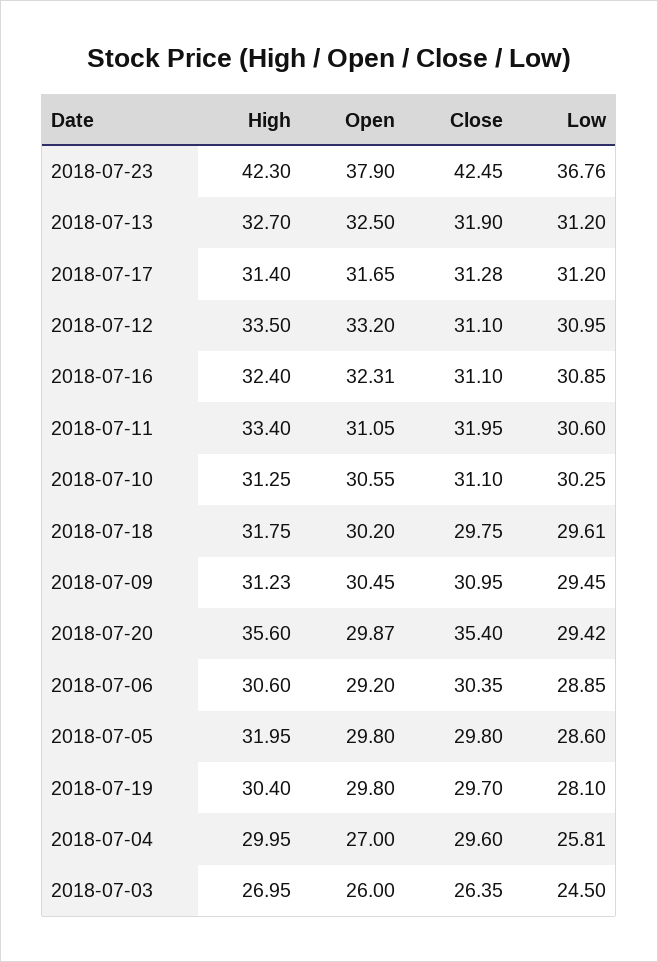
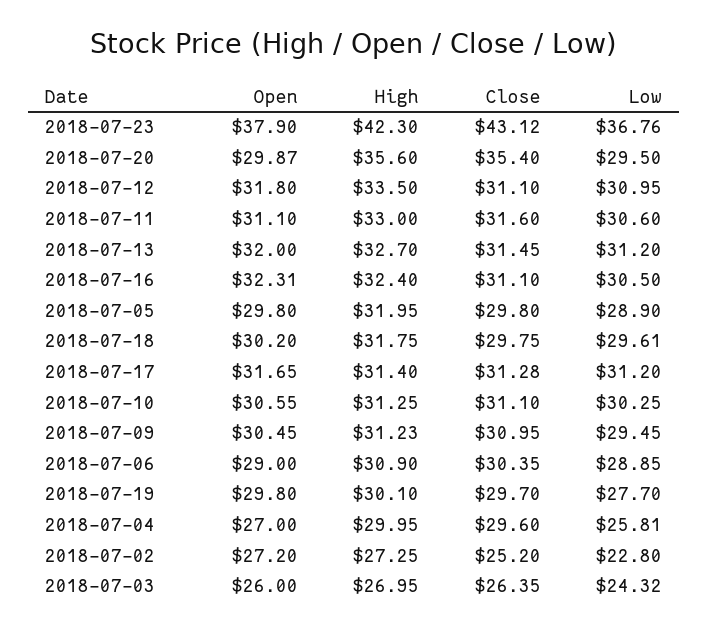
Close, 2018-07-23: 42.45 -> 43.12
Open, 2018-07-13: 32.5 -> 32
Close, 2018-07-13: 31.9 -> 31.45
Open, 2018-07-12: 33.2 -> 31.8
Low, 2018-07-16: 30.85 -> 30.5
High, 2018-07-11: 33.4 -> 33
Open, 2018-07-11: 31.05 -> 31.1
Close, 2018-07-11: 31.95 -> 31.6
Low, 2018-07-20: 29.42 -> 29.5
High, 2018-07-06: 30.6 -> 30.9
Open, 2018-07-06: 29.2 -> 29
Low, 2018-07-05: 28.6 -> 28.9
High, 2018-07-19: 30.4 -> 30.1
Low, 2018-07-19: 28.1 -> 27.7
Low, 2018-07-03: 24.5 -> 24.32
Open, 2018-07-02: none -> 27.2
High, 2018-07-02: none -> 27.25
Close, 2018-07-02: none -> 25.2
Low, 2018-07-02: none -> 22.8

